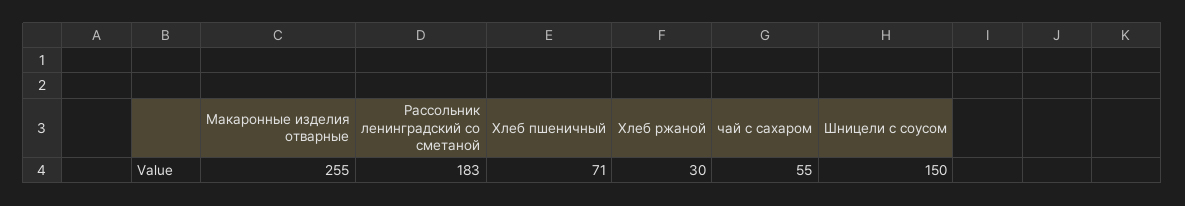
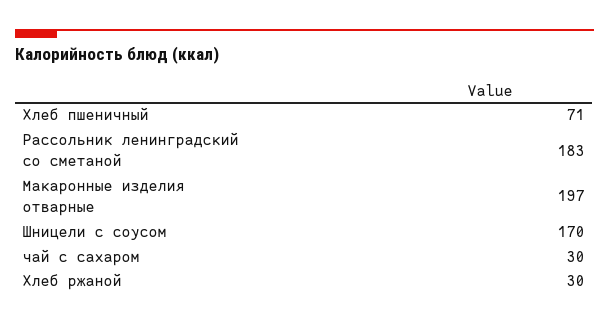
Макаронные изделия отварные: 255 -> 197
чай с сахаром: 55 -> 30
Шницели с соусом: 150 -> 170

